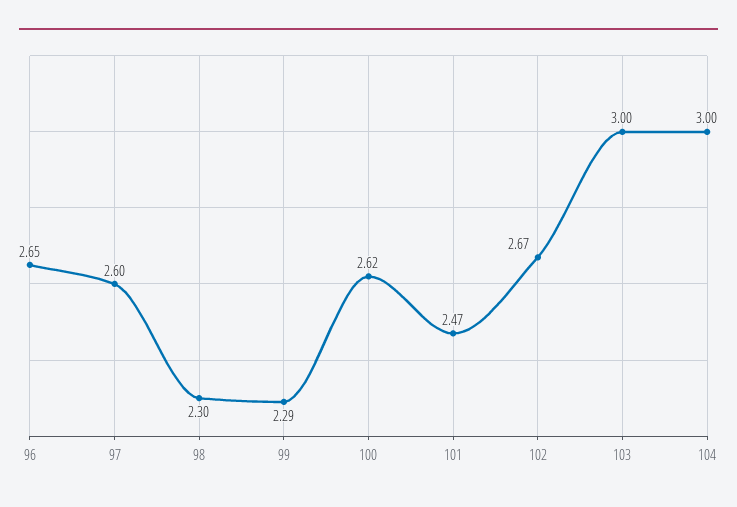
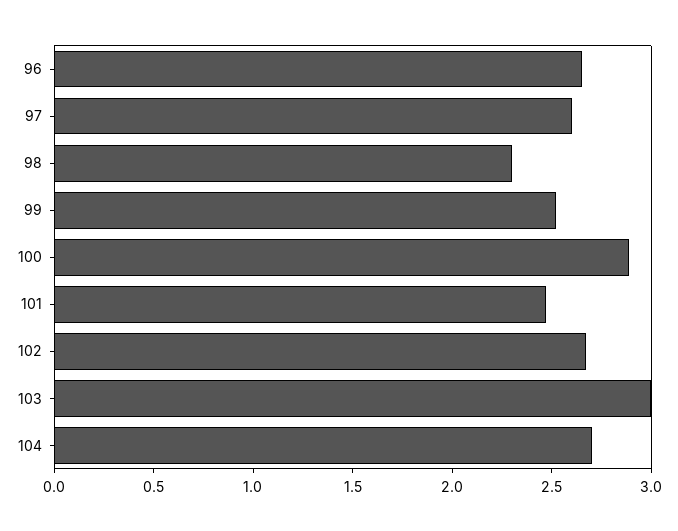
99: 2.29 -> 2.5
100: 2.62 -> 2.9
104: 3 -> 2.7

